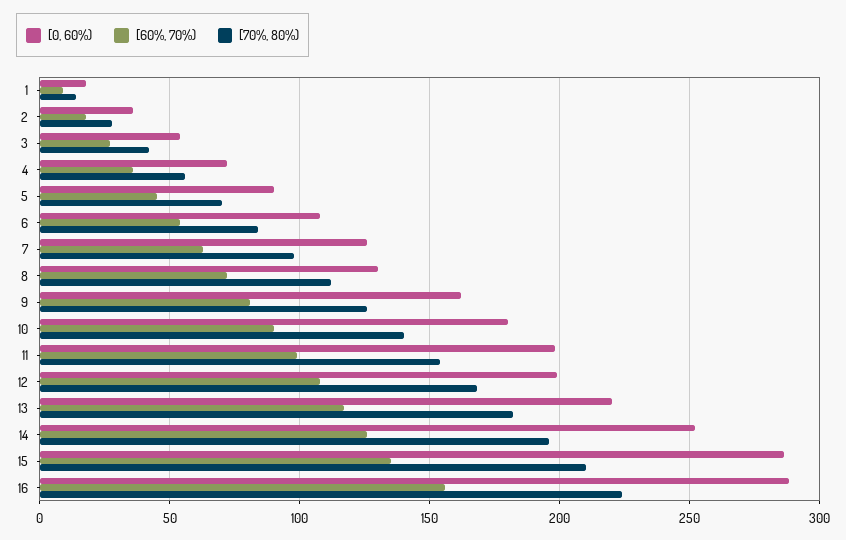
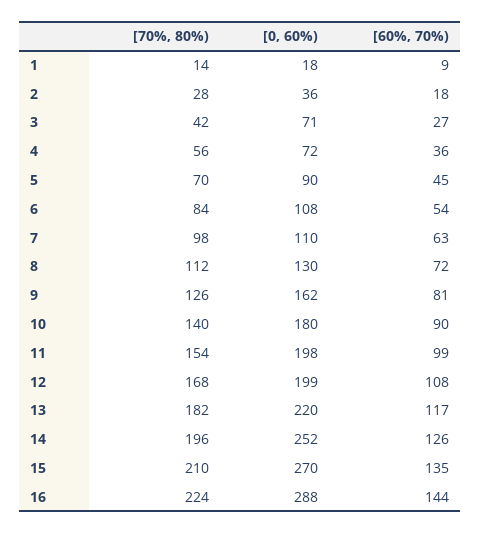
[0, 60%), 3: 55 -> 71
[0, 60%), 7: 125 -> 110
[0, 60%), 15: 285 -> 270
[60%, 70%), 16: 155 -> 144

